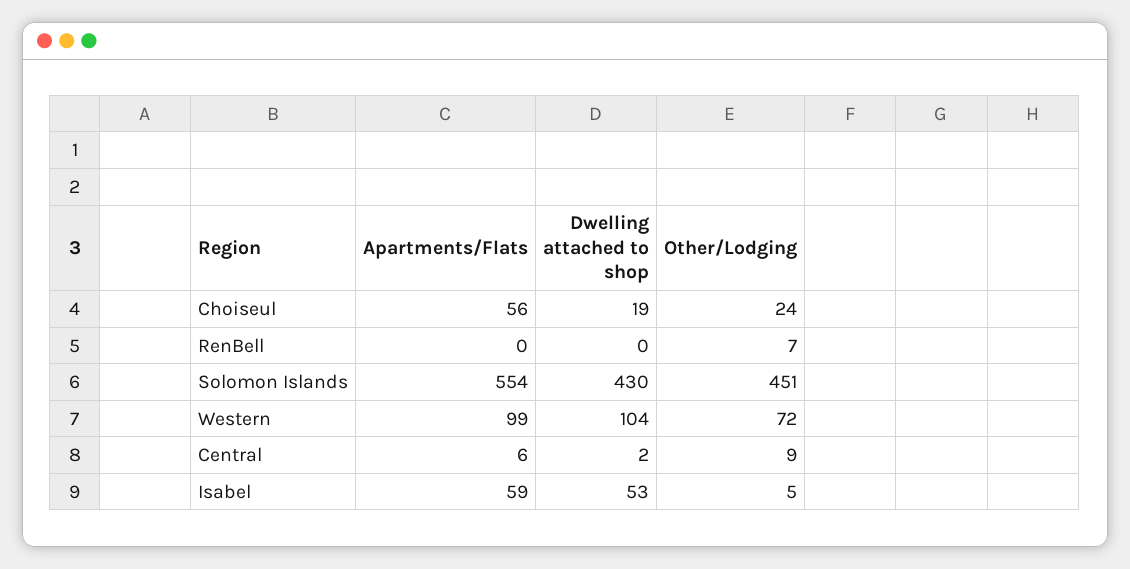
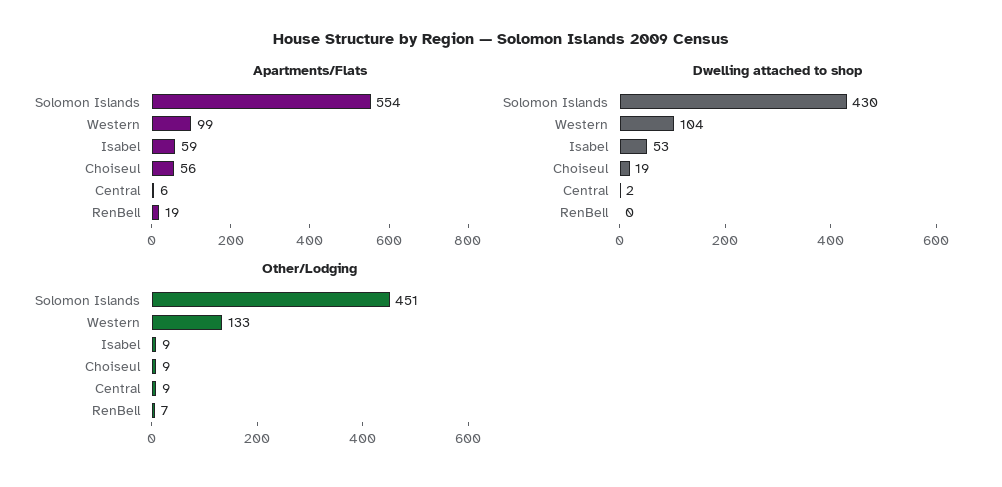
Other/Lodging, Choiseul: 24 -> 9
Apartments/Flats, RenBell: 0 -> 19
Other/Lodging, Western: 72 -> 133
Other/Lodging, Isabel: 5 -> 9

